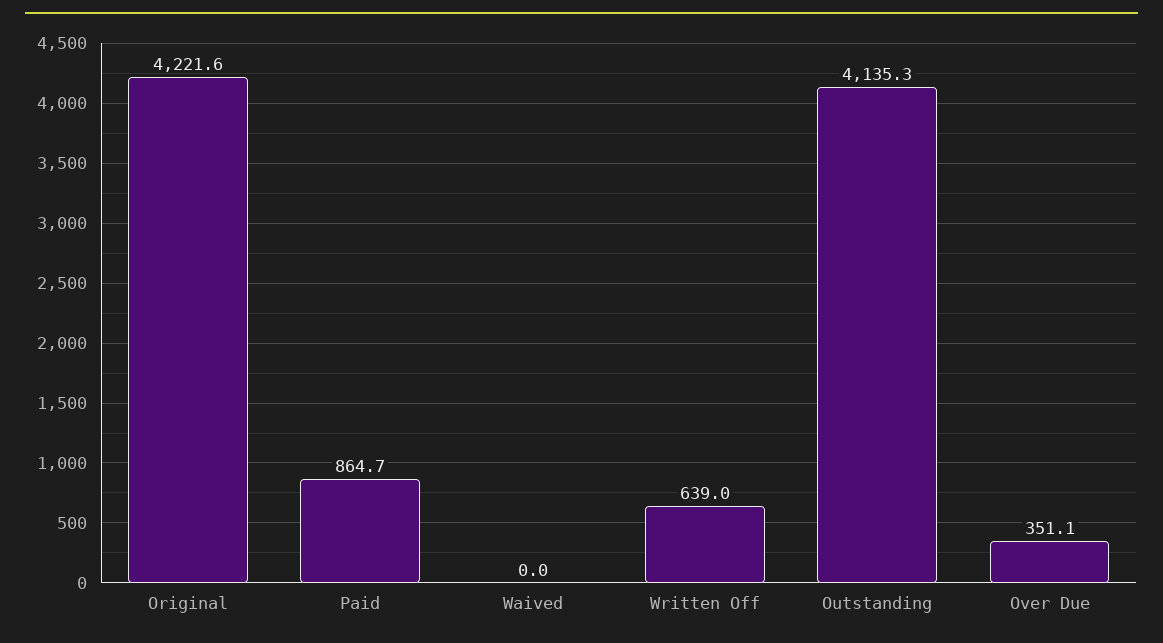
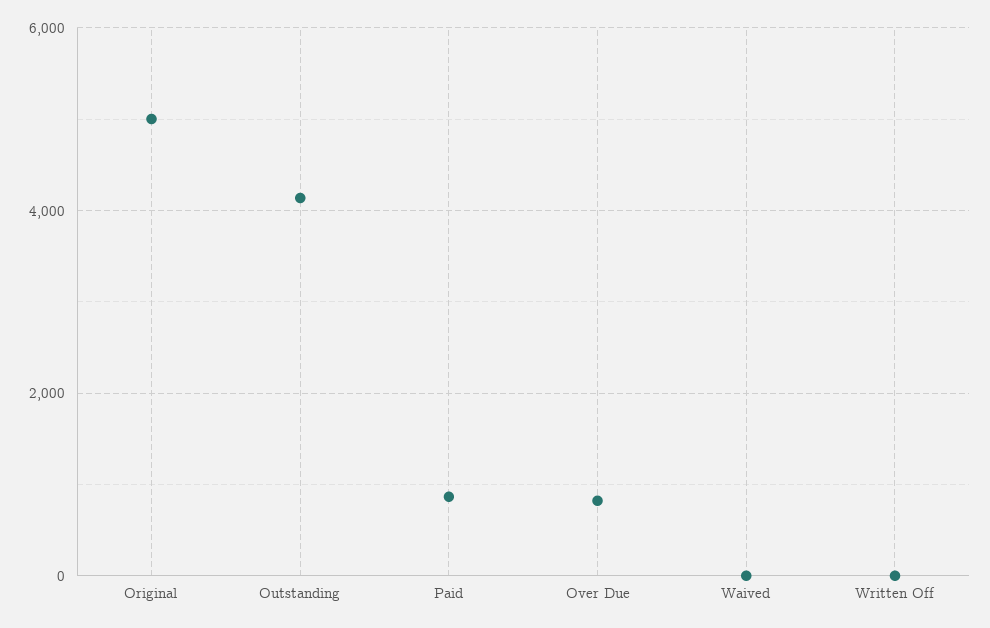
Original: 4221.6 -> 5000
Written Off: 639 -> 0
Over Due: 351.1 -> 800

